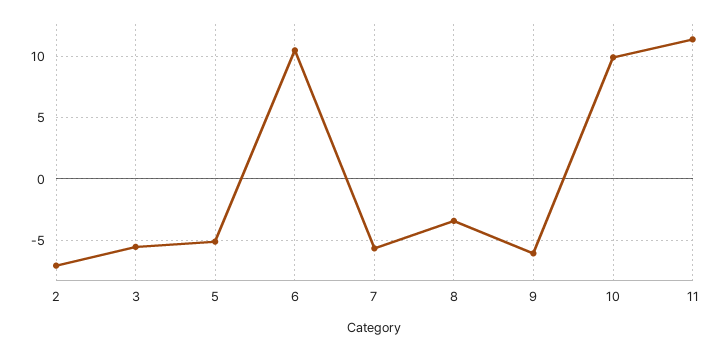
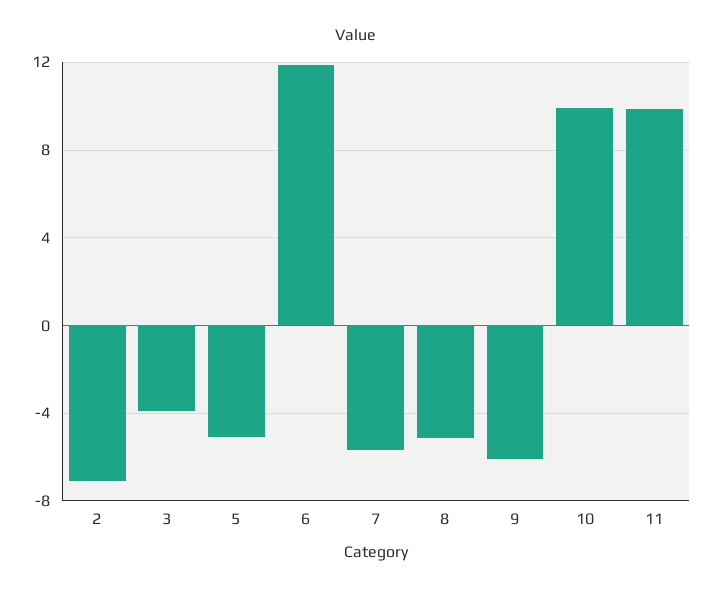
3: -5.5 -> -4
6: 10.5 -> 12
8: -3.5 -> -5
11: 11.5 -> 10

